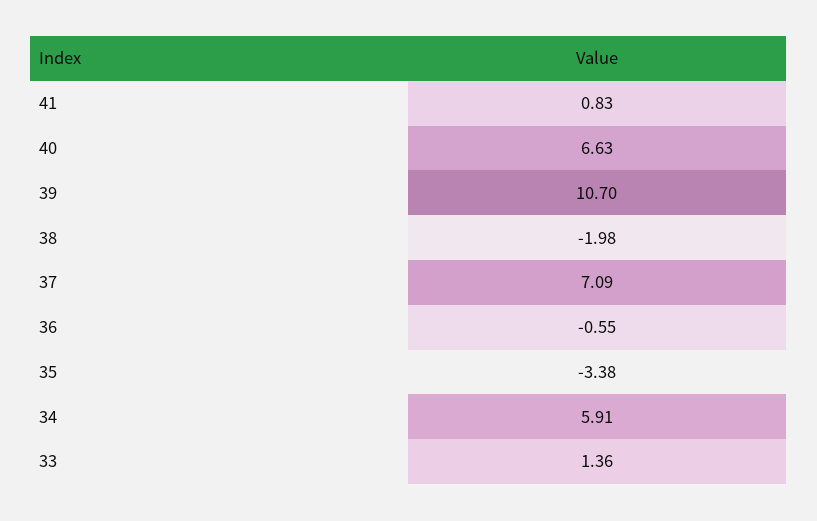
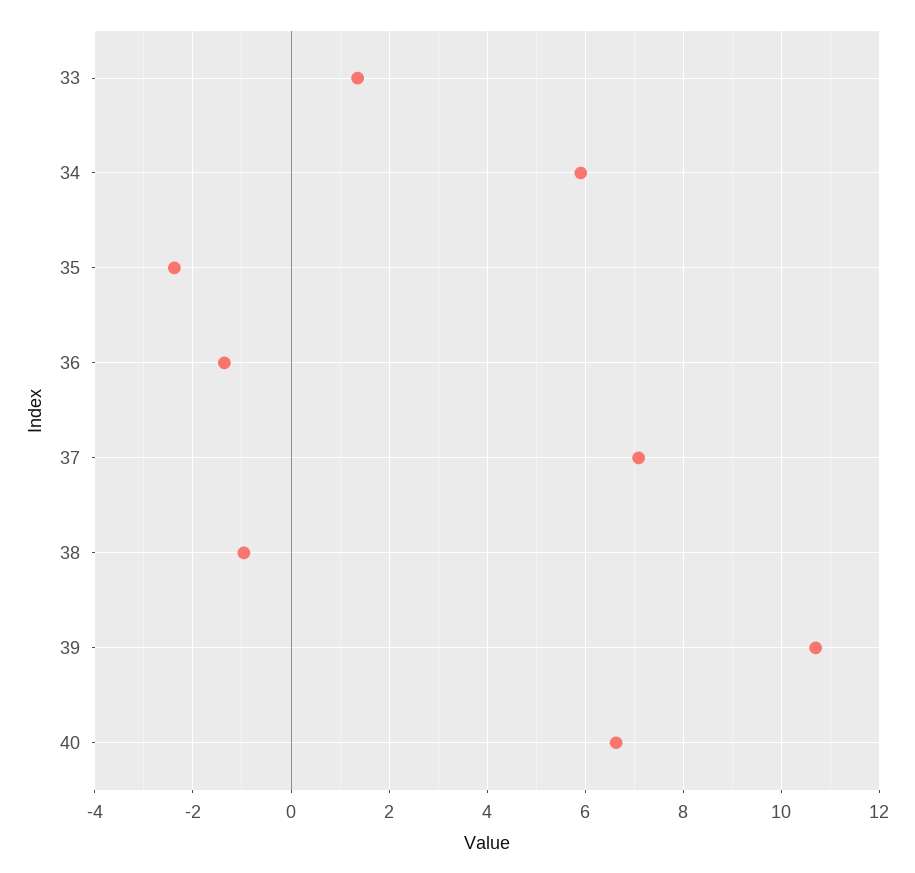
41: 0.83 -> none
38: -1.98 -> -1
36: -0.55 -> -1.4
35: -3.38 -> -2.4

